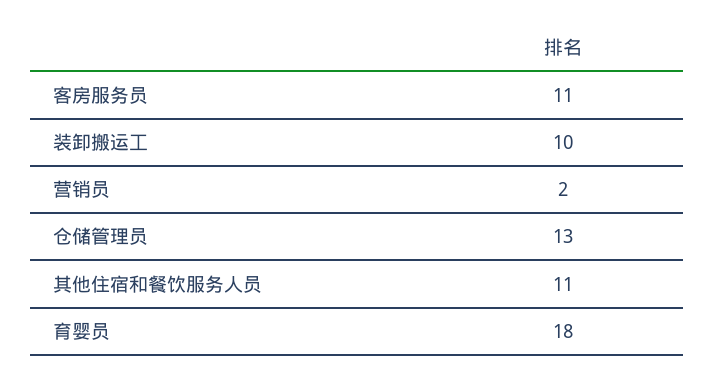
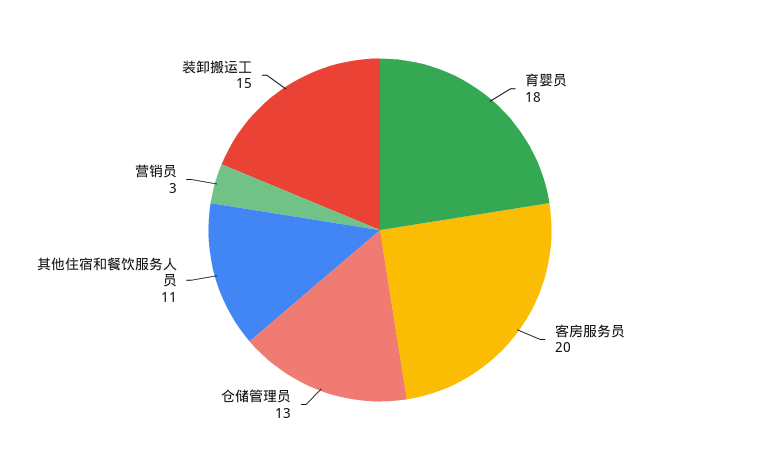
客房服务员: 11 -> 20
装卸搬运工: 10 -> 15
营销员: 2 -> 3

